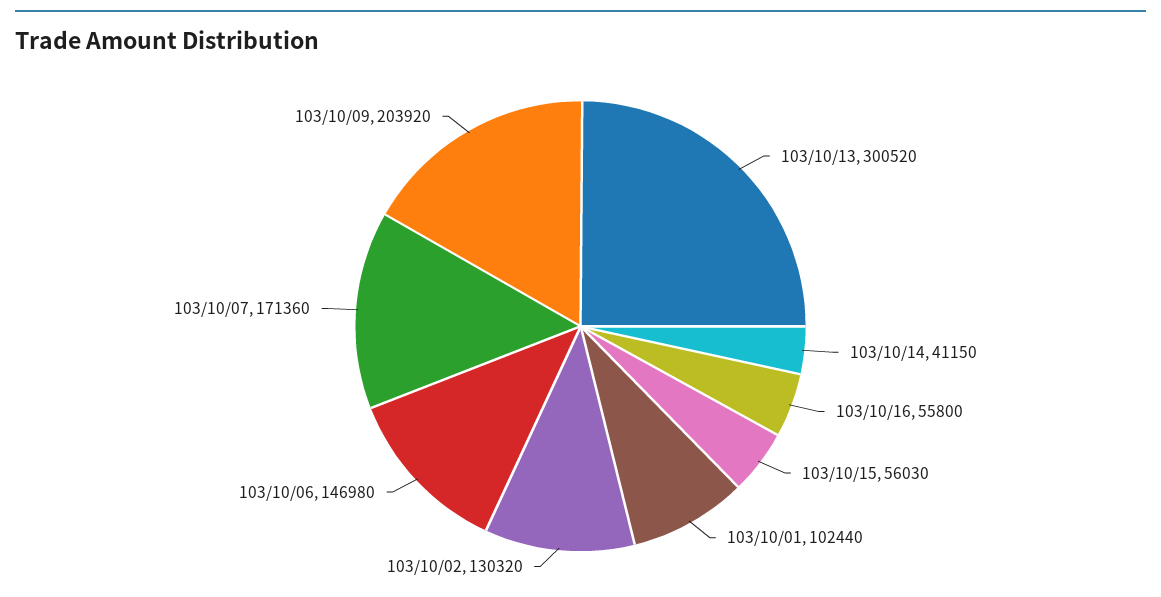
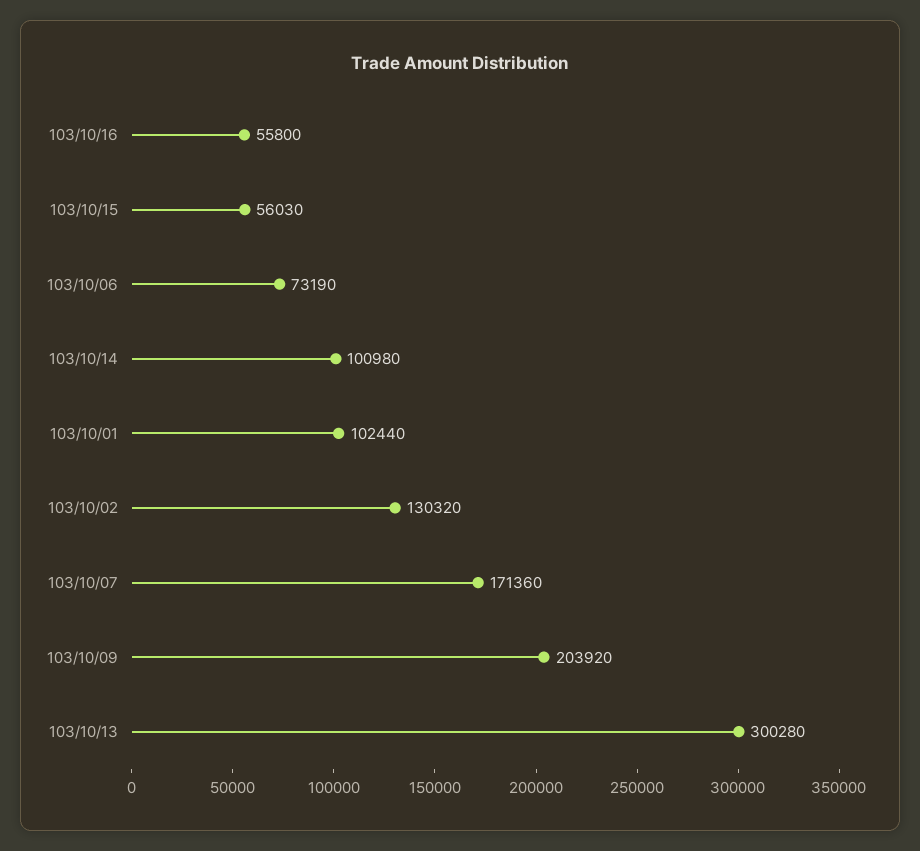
103/10/13: 300520 -> 300280
103/10/14: 41150 -> 100980
103/10/06: 146980 -> 73190

